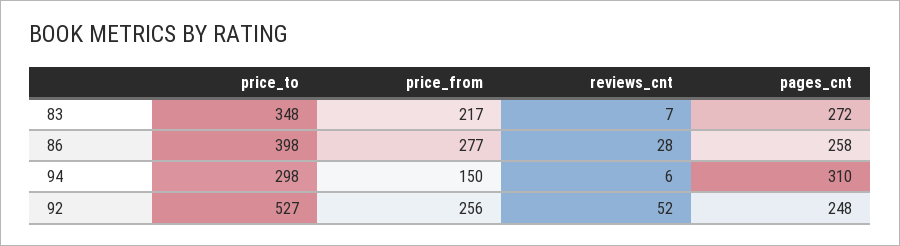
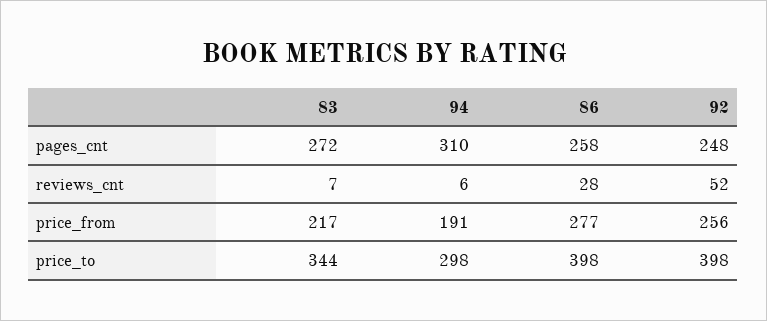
price_to, 83: 348 -> 344
price_from, 94: 150 -> 191
price_to, 92: 527 -> 398

